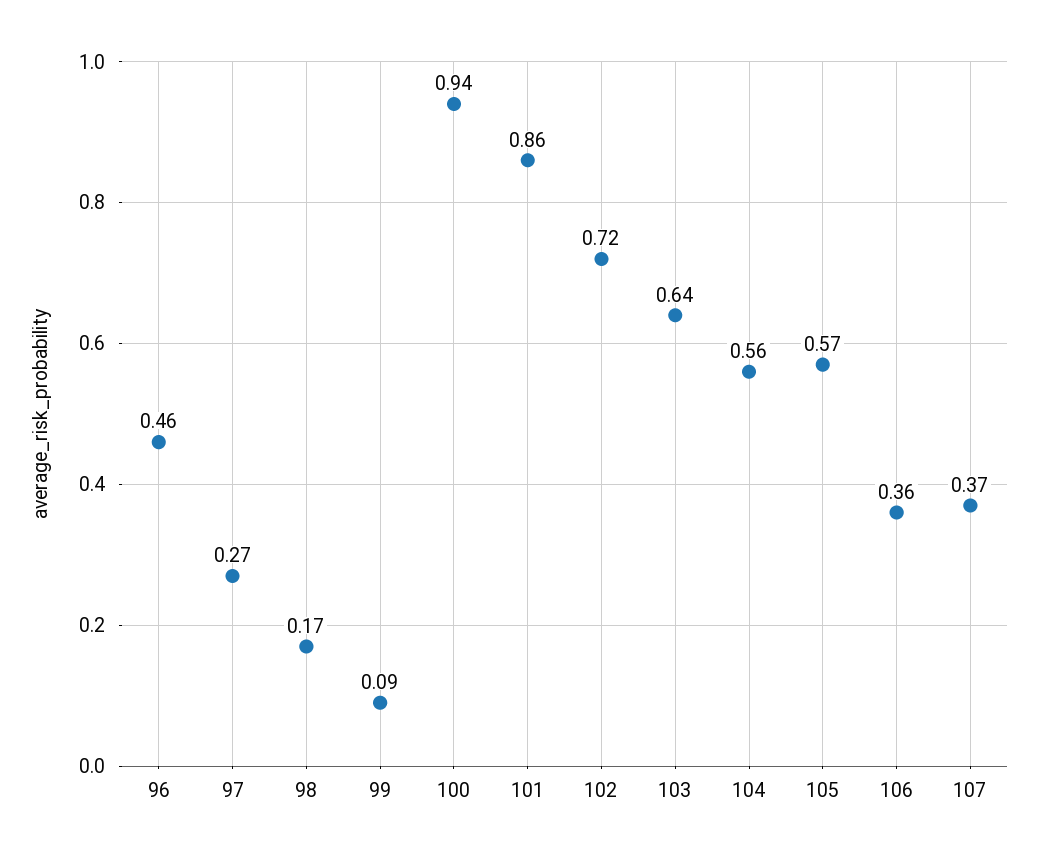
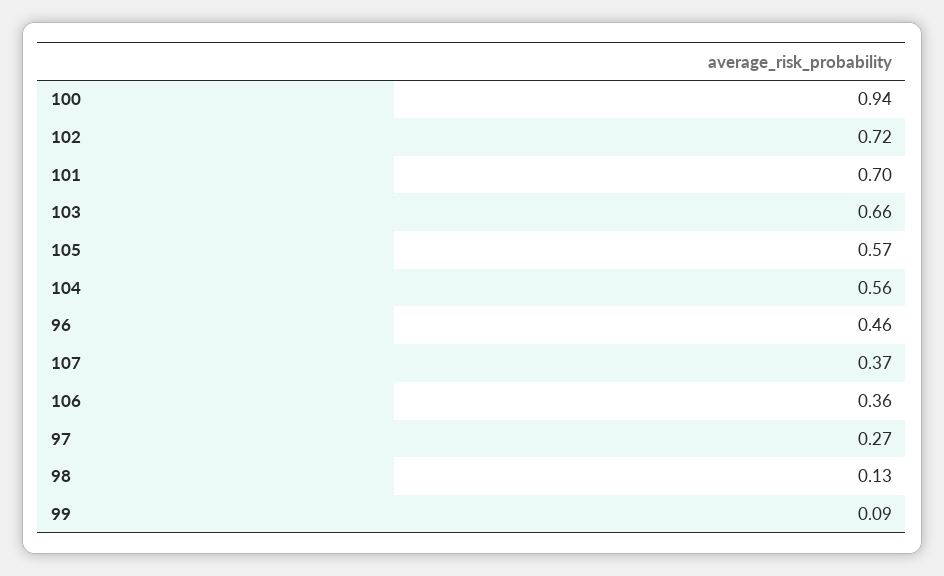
98: 0.17 -> 0.13
101: 0.86 -> 0.7
103: 0.64 -> 0.66

